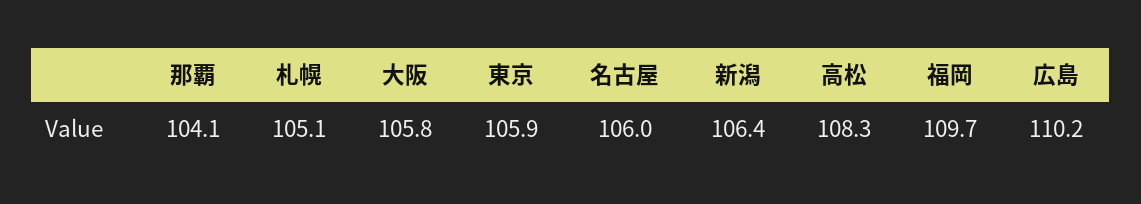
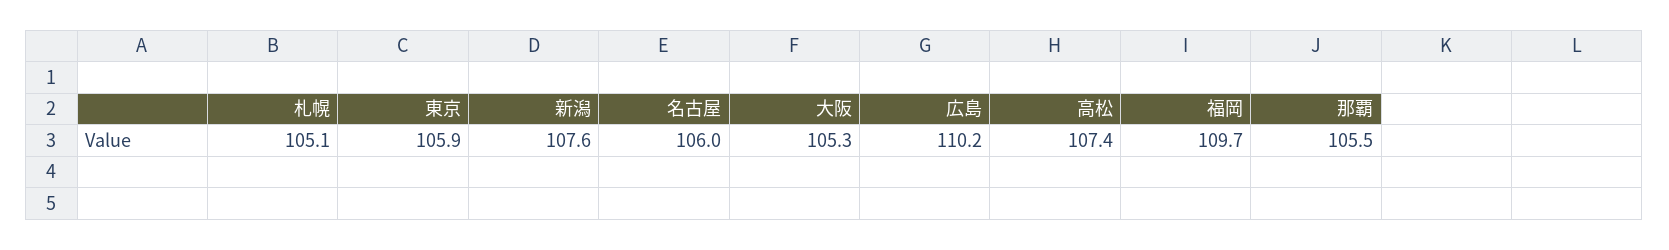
那覇: 104.1 -> 105.5
大阪: 105.8 -> 105.3
新潟: 106.4 -> 107.6
高松: 108.3 -> 107.4

